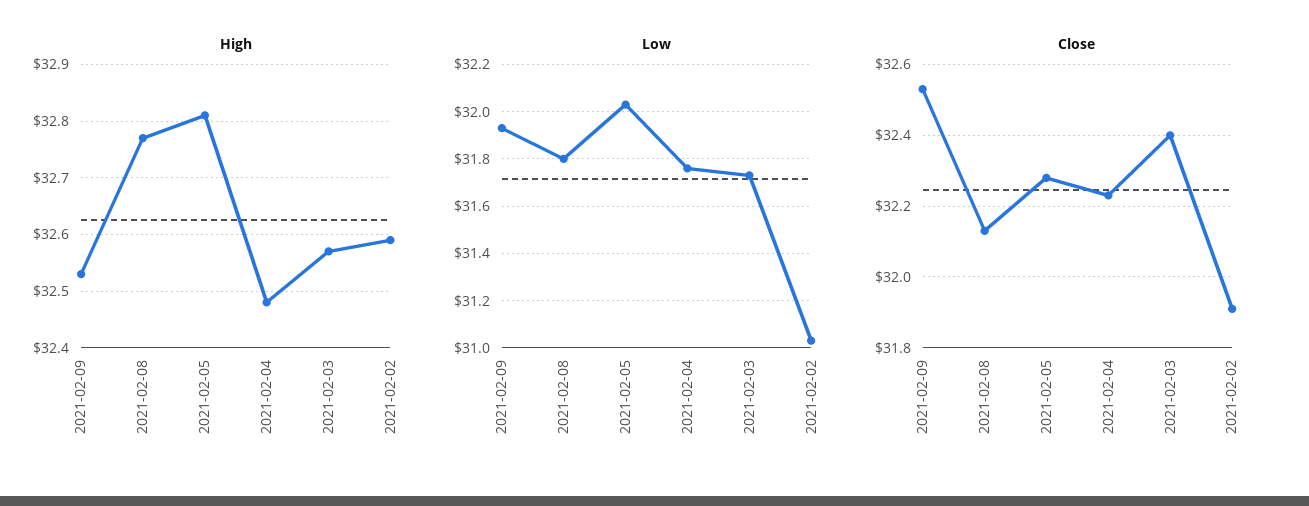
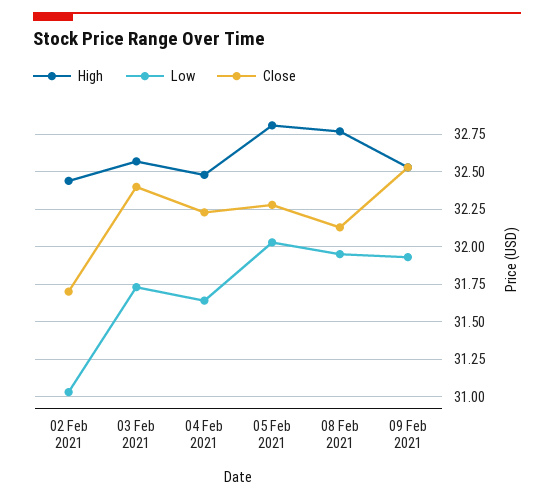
High, 2021-02-02: 32.6 -> 32.45
Low, 2021-02-08: 31.8 -> 31.95
Low, 2021-02-04: 31.75 -> 31.65
Close, 2021-02-02: 31.9 -> 31.7

